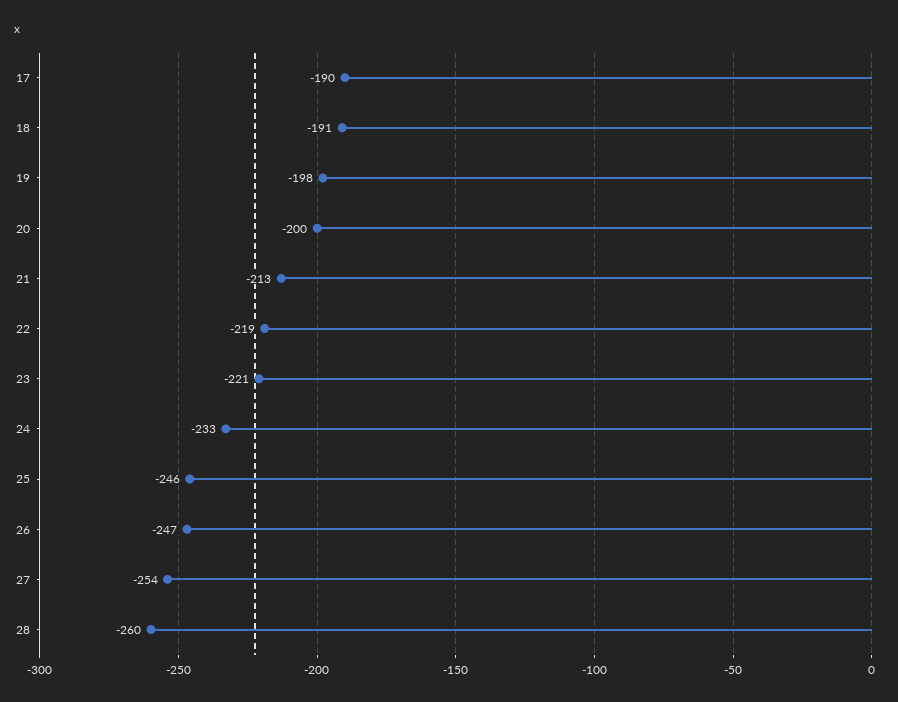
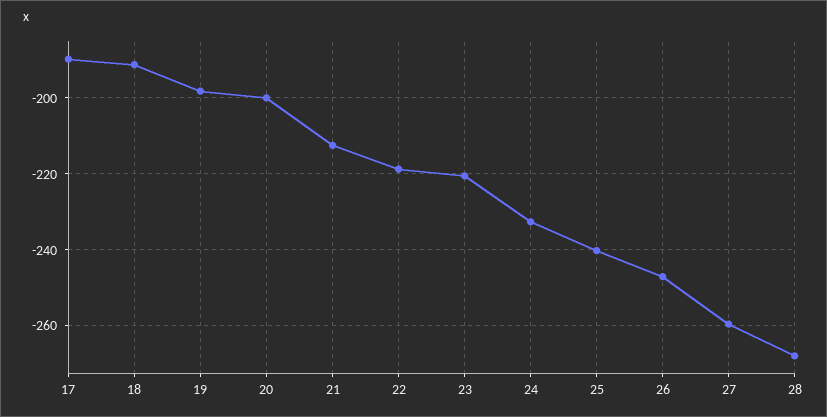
25: -246 -> -240
27: -254 -> -260
28: -260 -> -268

